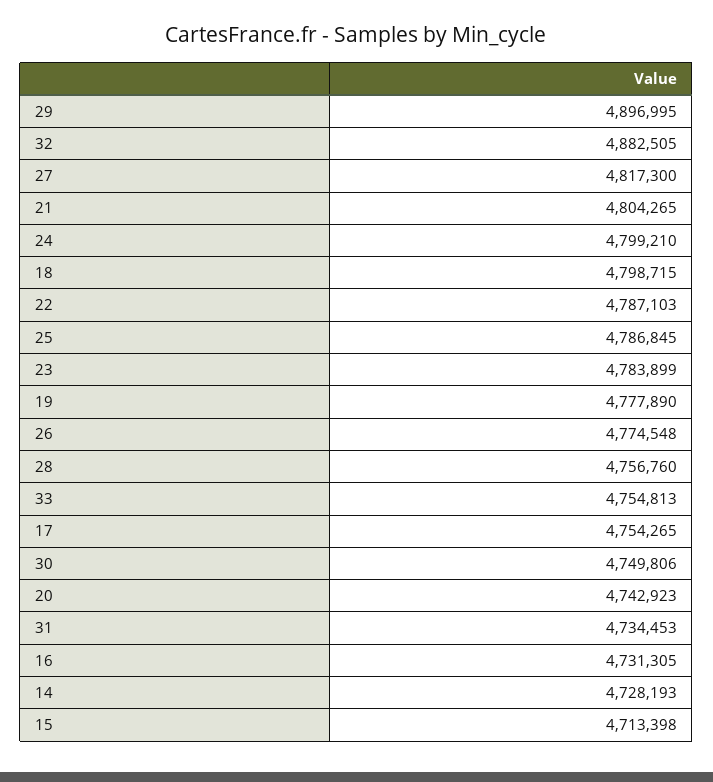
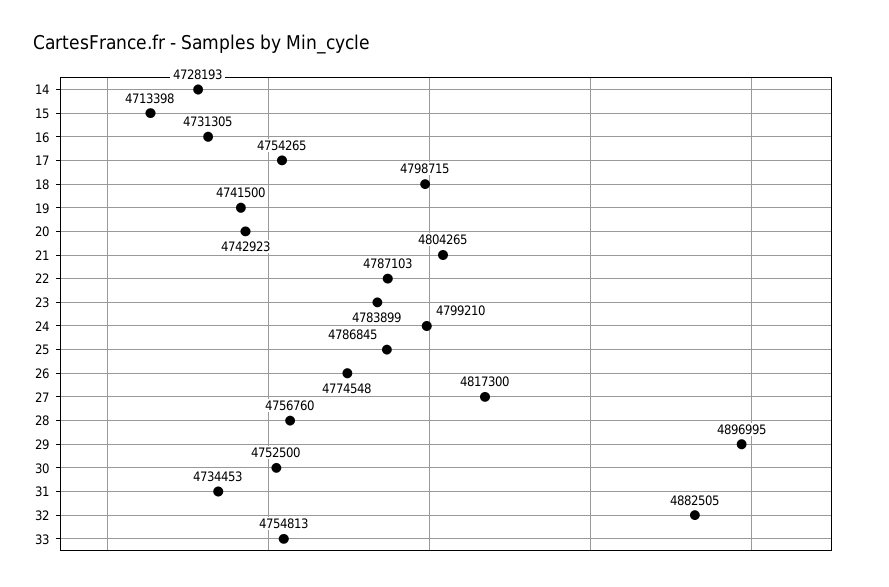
19: 4777890 -> 4741500
30: 4749806 -> 4752500

